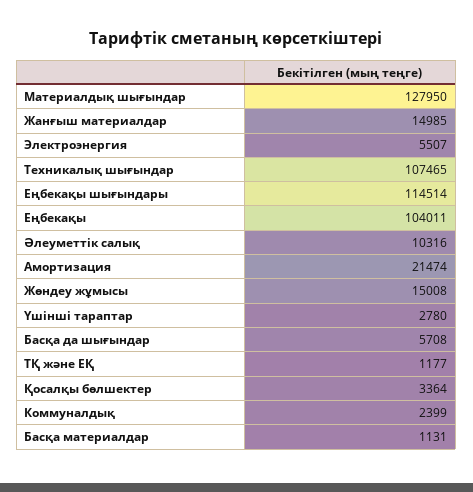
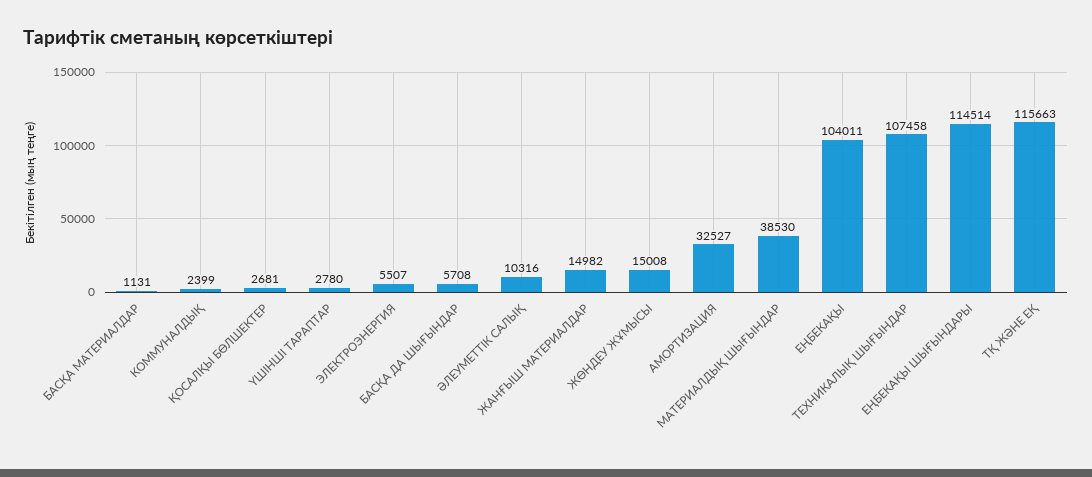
Материалдық шығындар: 127950 -> 38530
Жанғыш материалдар: 14985 -> 14982
Техникалық шығындар: 107465 -> 107458
Амортизация: 21474 -> 32527
ТҚ және ЕҚ: 1177 -> 115663
Қосалқы бөлшектер: 3364 -> 2681

